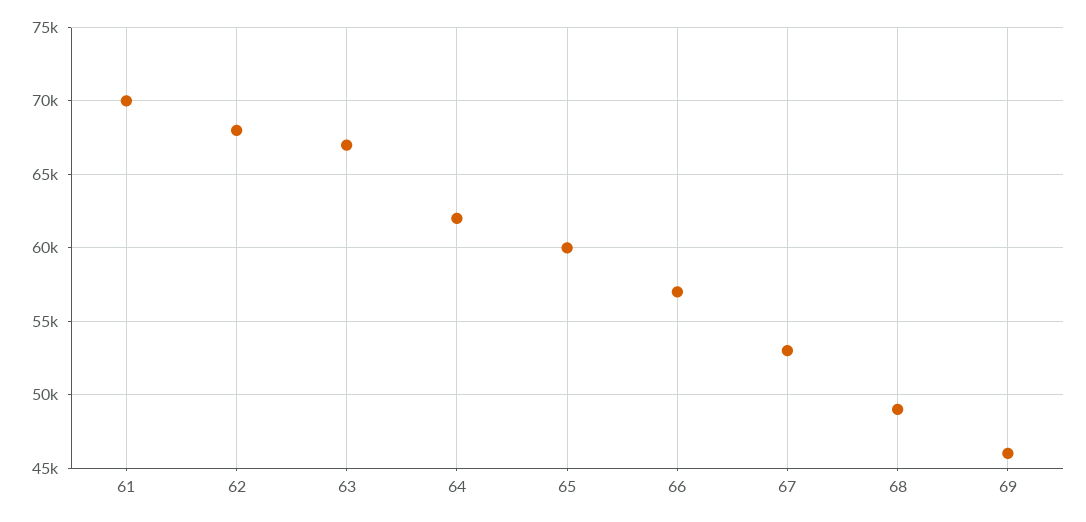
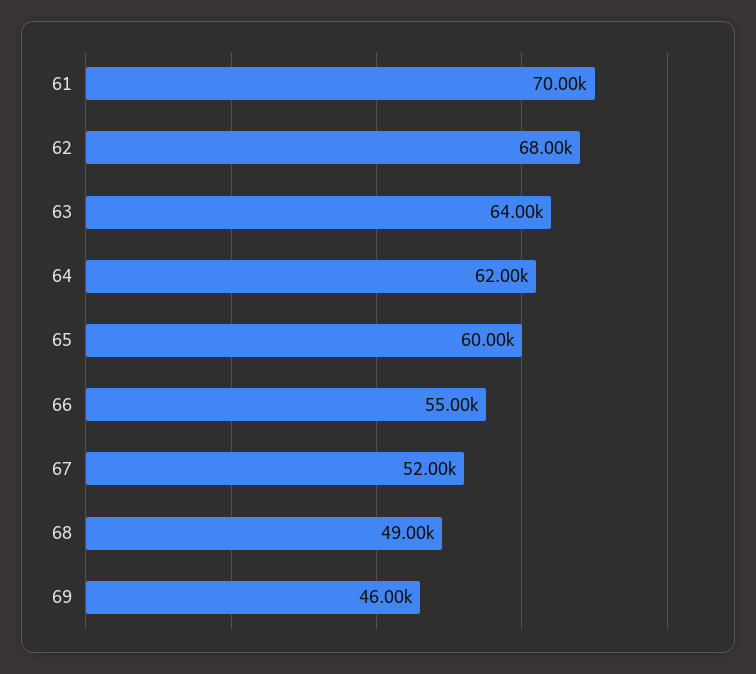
63: 67000 -> 64000
66: 57000 -> 55000
67: 53000 -> 52000

